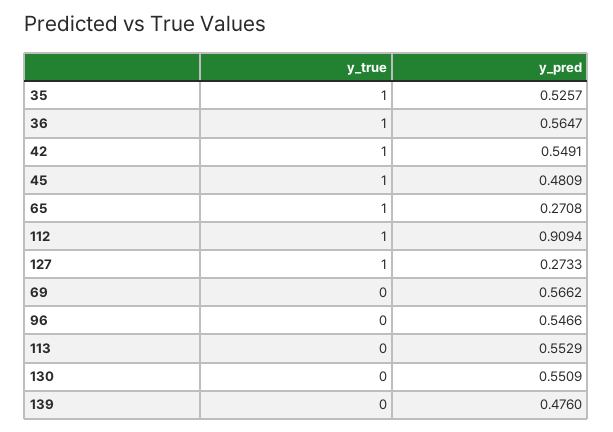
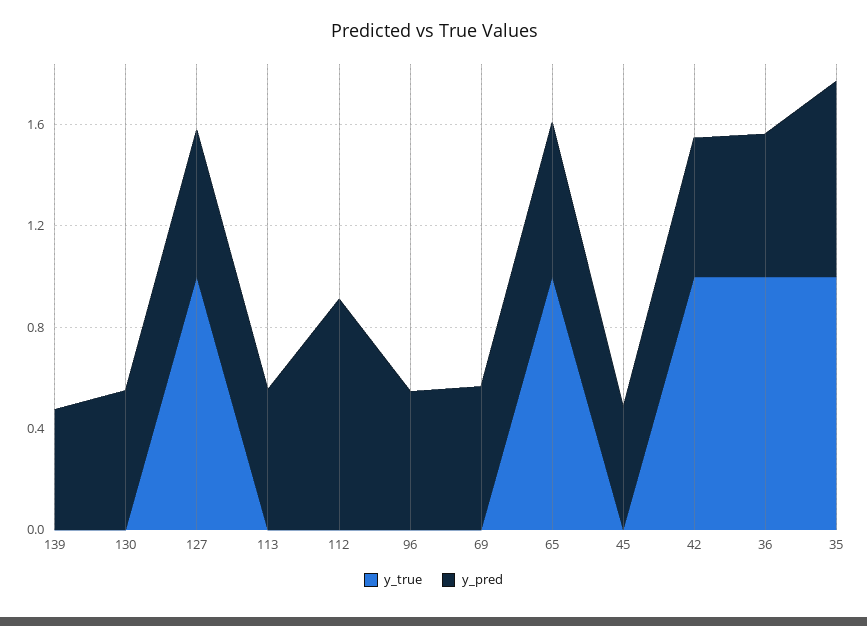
y_pred, 35: 0.5257 -> 0.8
y_true, 45: 1 -> 0
y_pred, 65: 0.2708 -> 0.6
y_true, 112: 1 -> 0
y_pred, 127: 0.2733 -> 0.6

